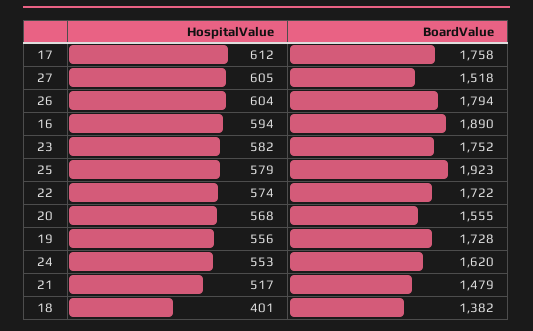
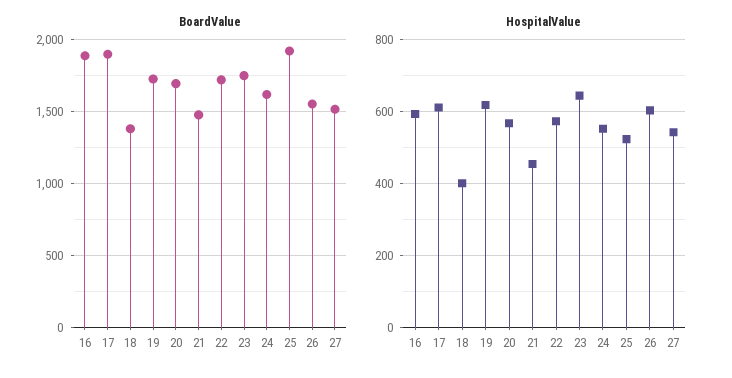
BoardValue, 17: 1758 -> 1900
HospitalValue, 27: 605 -> 540
BoardValue, 26: 1794 -> 1550
HospitalValue, 23: 582 -> 640
HospitalValue, 25: 579 -> 520
BoardValue, 20: 1555 -> 1700
HospitalValue, 19: 556 -> 620
HospitalValue, 21: 517 -> 460

